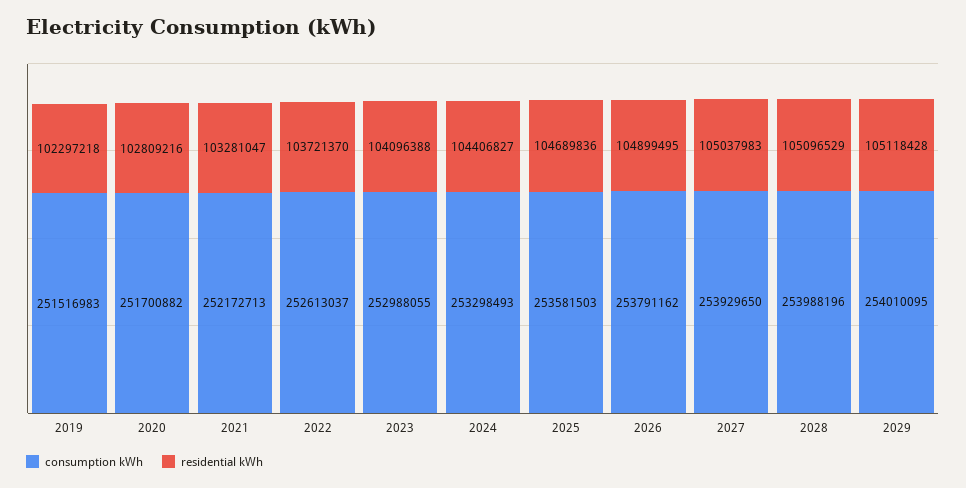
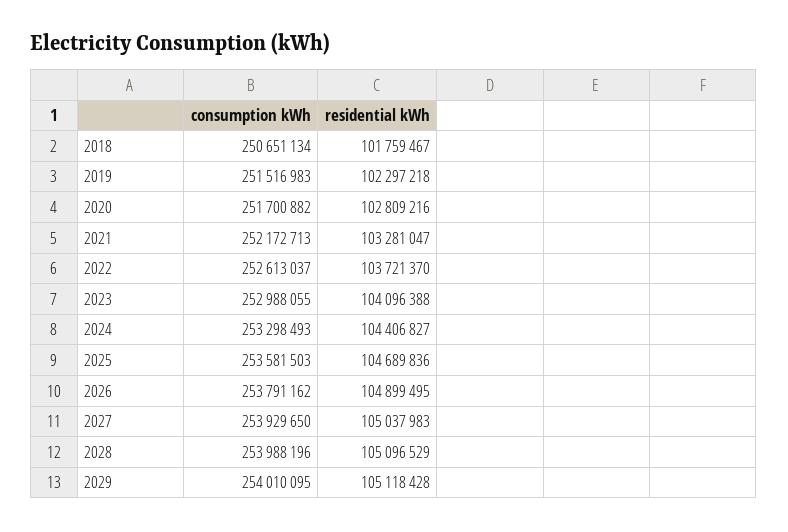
consumption kWh, 2018: none -> 250651134
residential kWh, 2018: none -> 101759467

